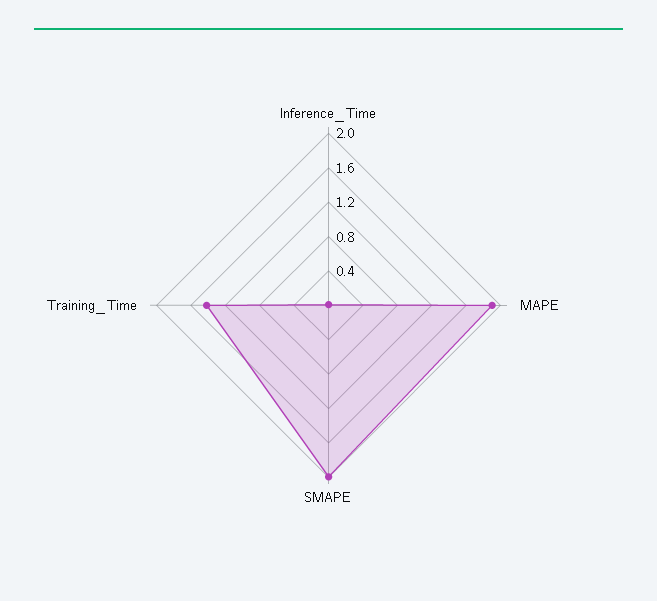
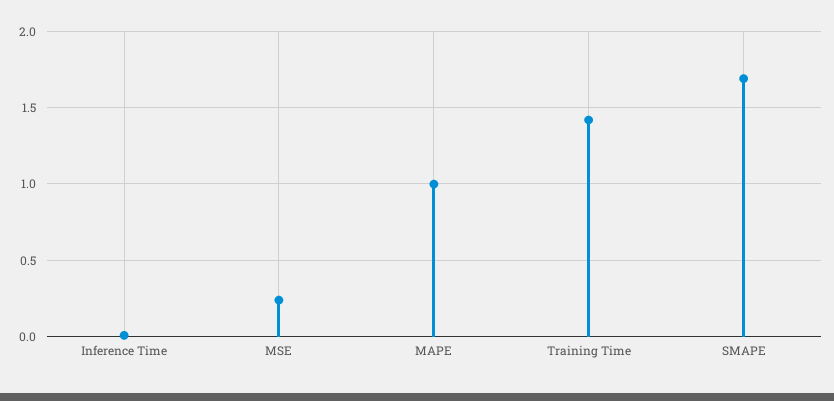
MAPE: 1.9 -> 1
SMAPE: 2 -> 1.7
MSE: none -> 0.25

